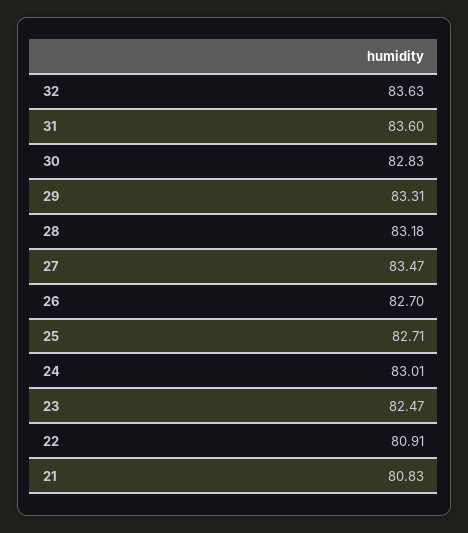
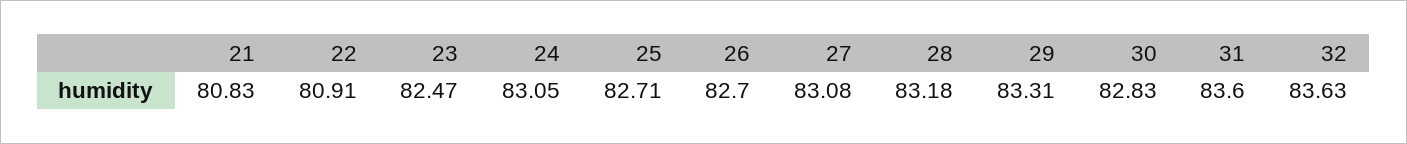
27: 83.47 -> 83.08
24: 83.01 -> 83.05

